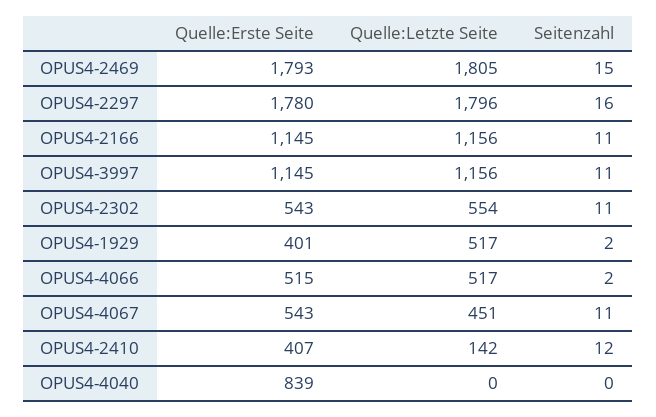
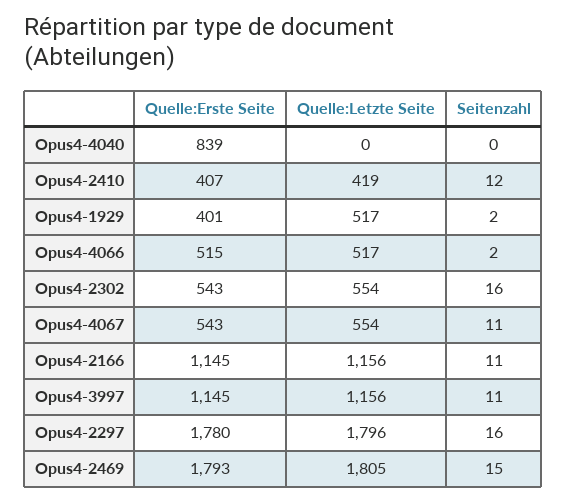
Seitenzahl, OPUS4-2302: 11 -> 16
Quelle:Letzte Seite, OPUS4-4067: 451 -> 554
Quelle:Letzte Seite, OPUS4-2410: 142 -> 419

